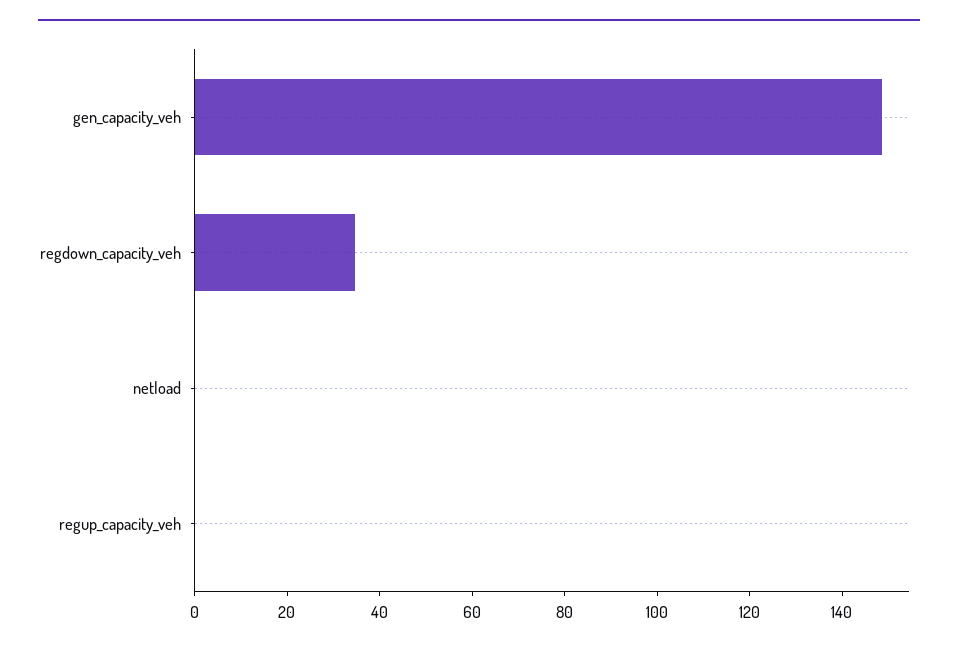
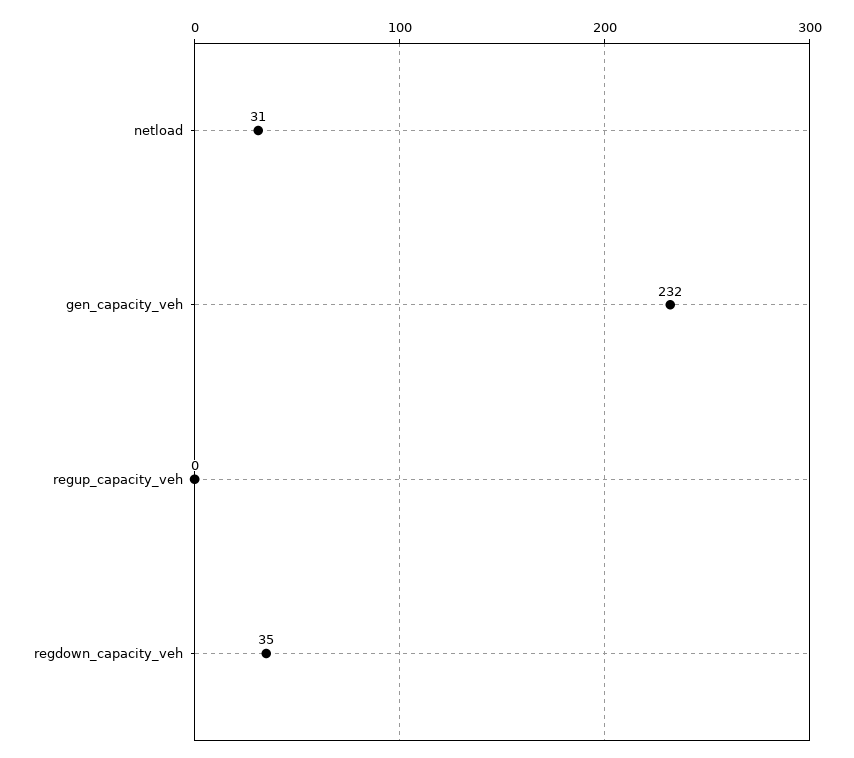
gen_capacity_veh: 150 -> 232
netload: 0 -> 31

